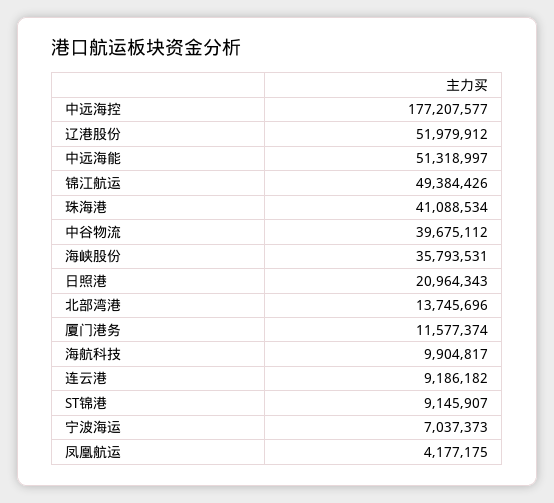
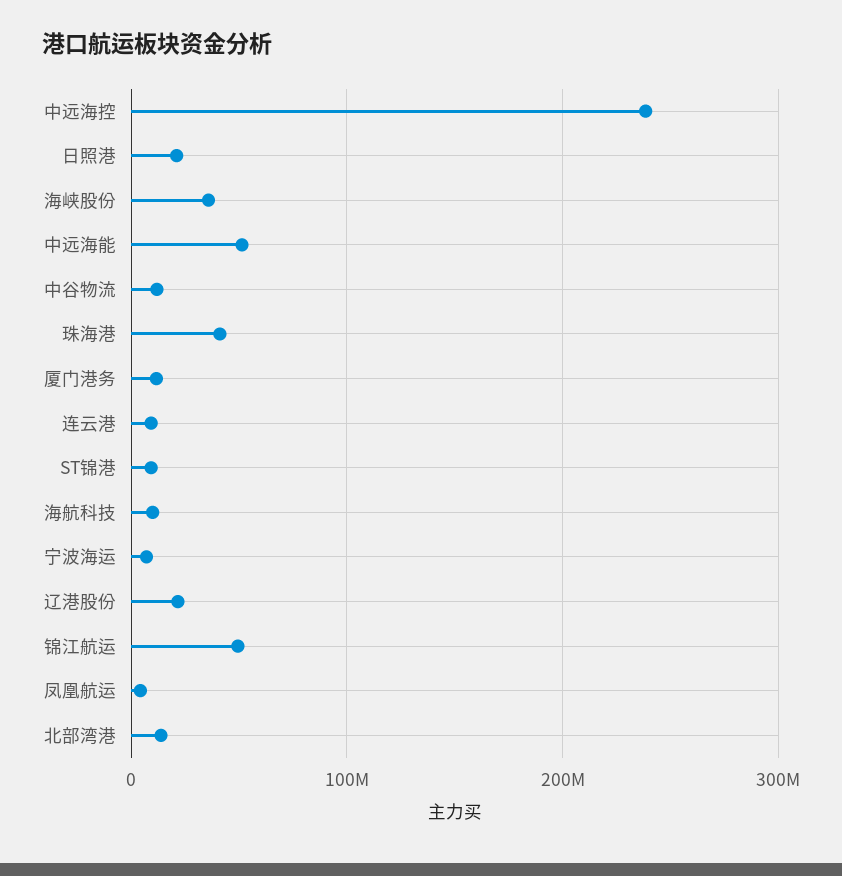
中远海控: 177207577 -> 240000000
辽港股份: 51979912 -> 20000000
中谷物流: 39675112 -> 10000000

